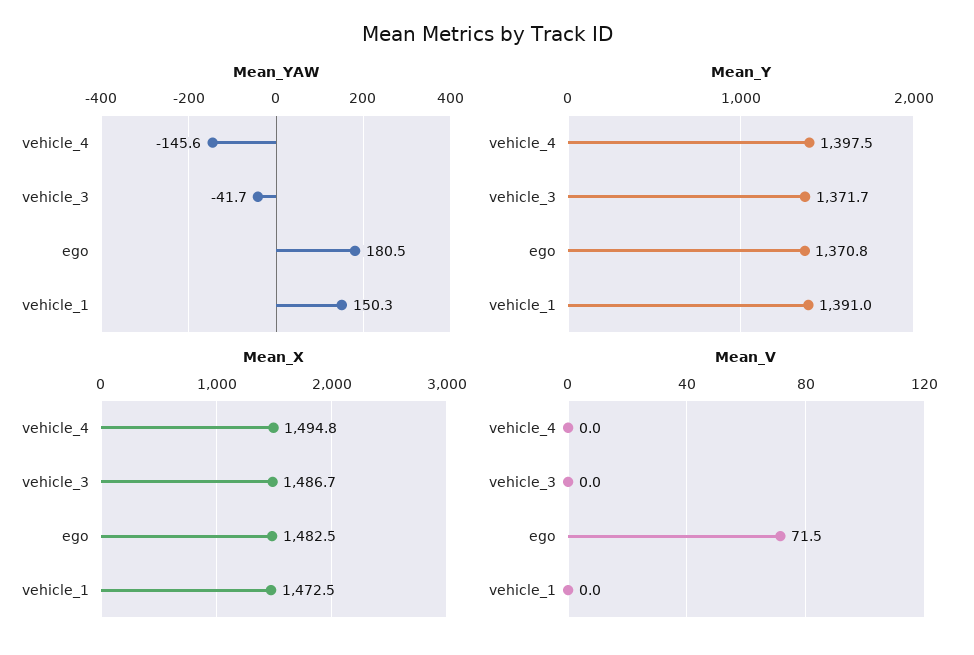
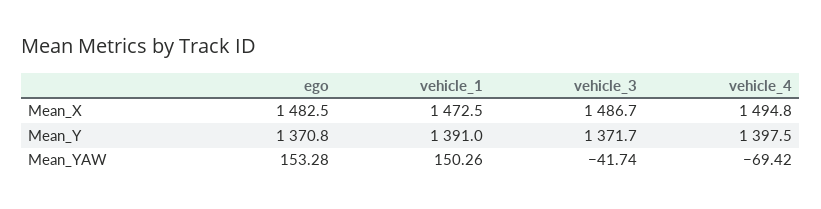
Mean_YAW, vehicle_4: -145.6 -> -69.42
Mean_YAW, ego: 180.5 -> 153.28
Mean_V, vehicle_4: 0 -> none
Mean_V, vehicle_3: 0 -> none
Mean_V, ego: 71.5 -> none
Mean_V, vehicle_1: 0 -> none

